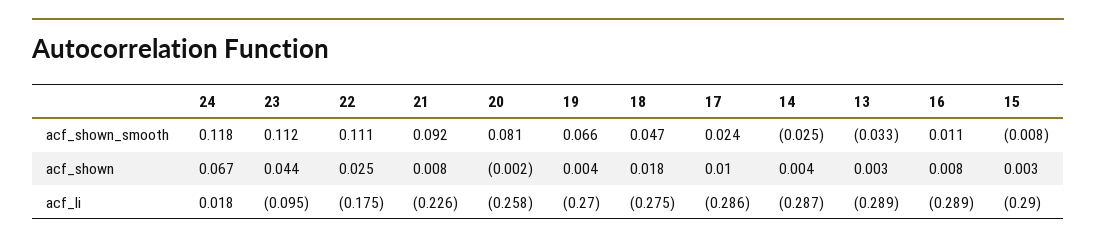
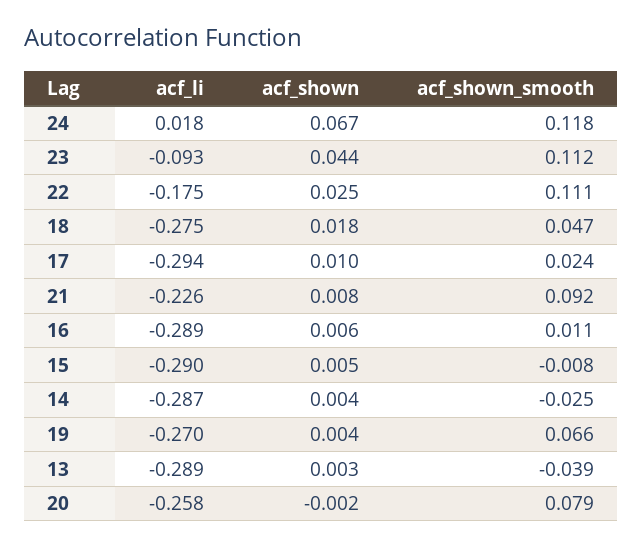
20, acf_shown_smooth: 0.081 -> 0.079
13, acf_shown_smooth: -0.033 -> -0.039
16, acf_shown: 0.008 -> 0.006
15, acf_shown: 0.003 -> 0.005
23, acf_li: -0.095 -> -0.093
17, acf_li: -0.286 -> -0.294

